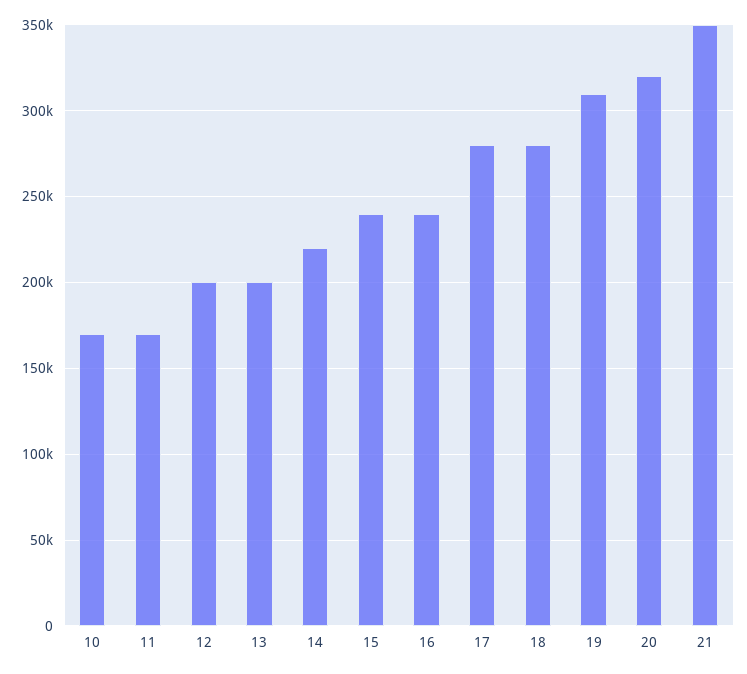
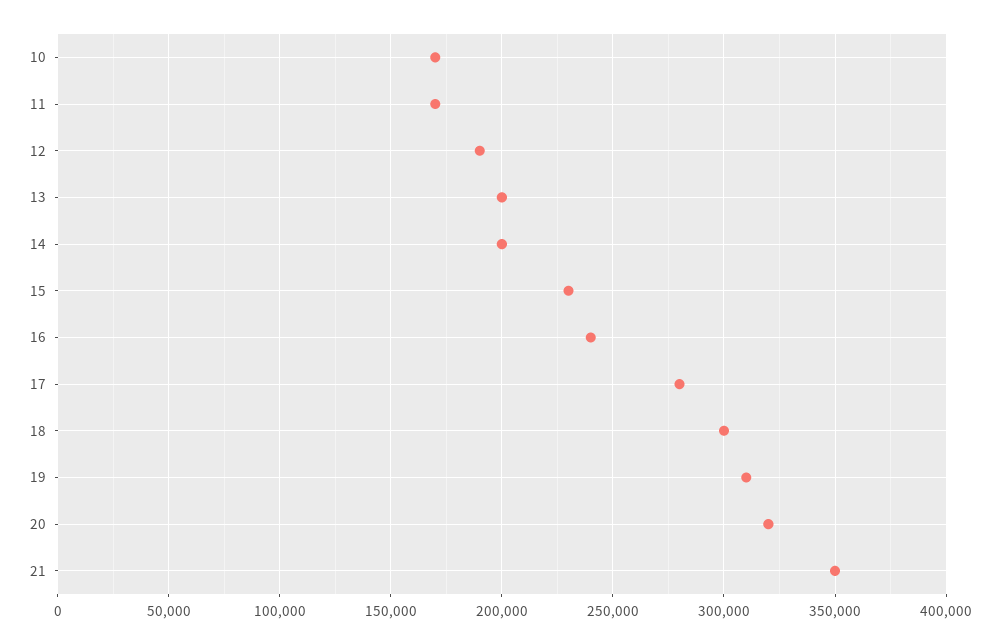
12: 200000 -> 190000
14: 220000 -> 200000
15: 240000 -> 230000
18: 280000 -> 300000

